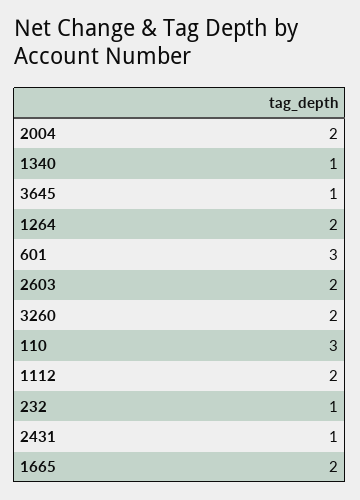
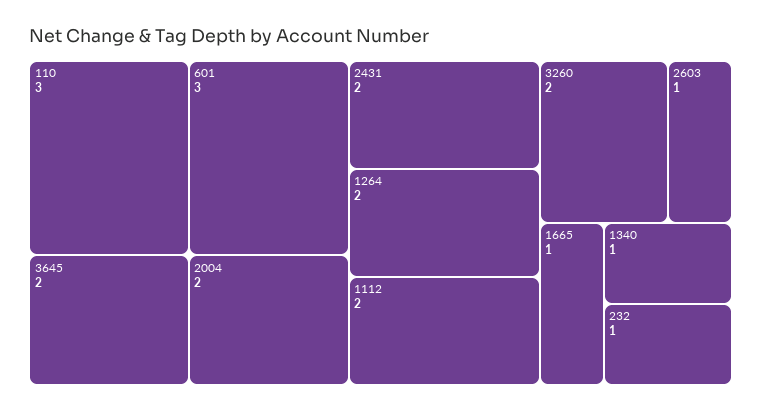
3645: 1 -> 2
2603: 2 -> 1
2431: 1 -> 2
1665: 2 -> 1

